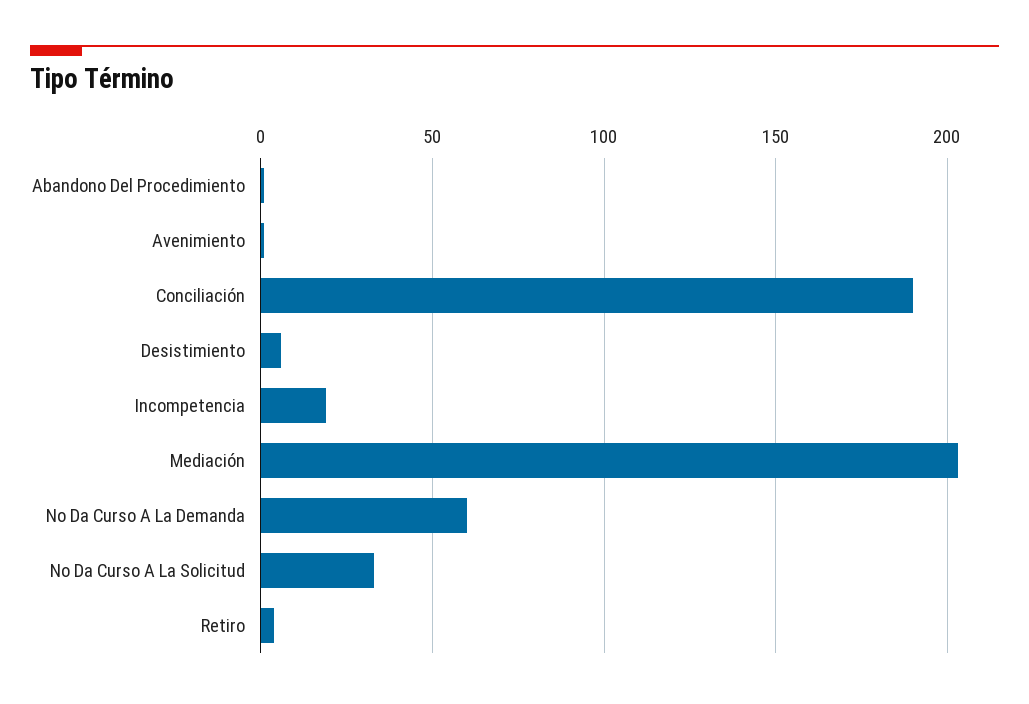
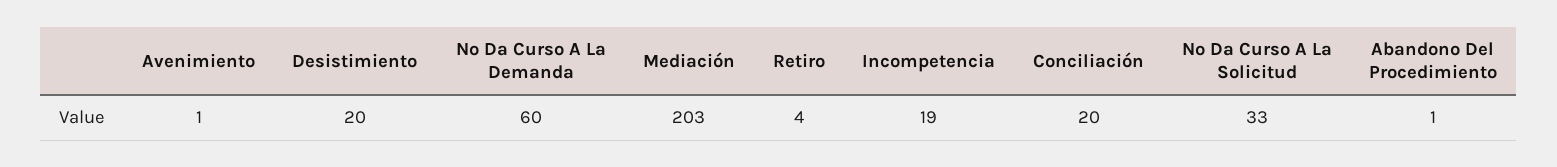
Conciliación: 190 -> 20
Desistimiento: 5 -> 20

